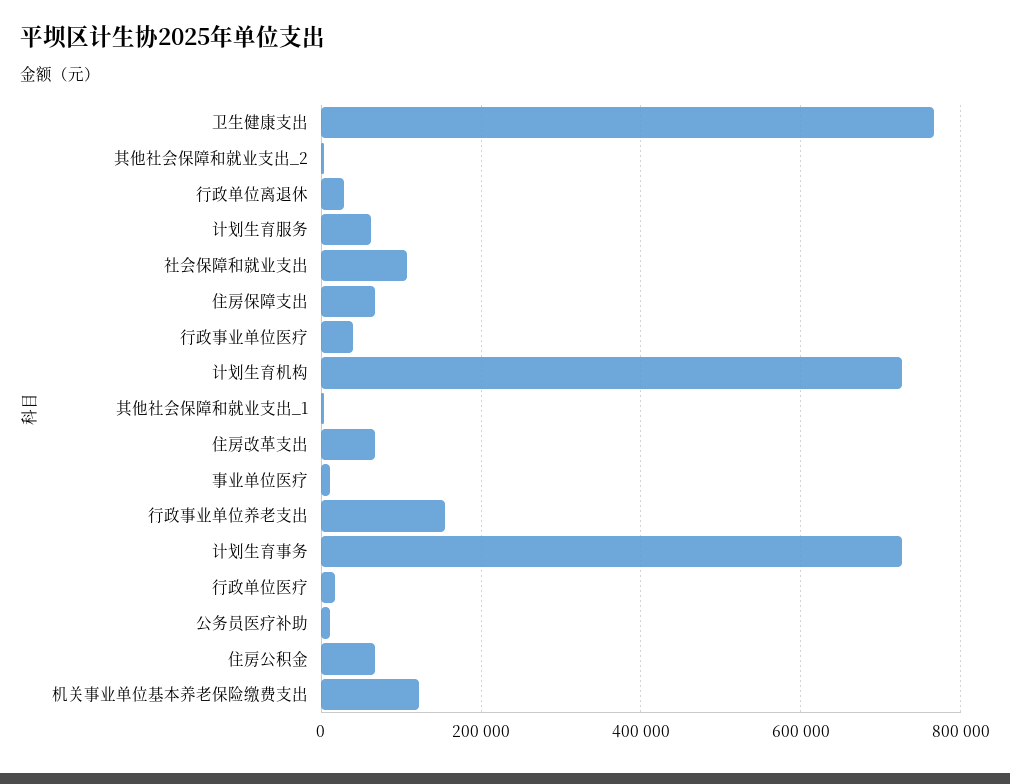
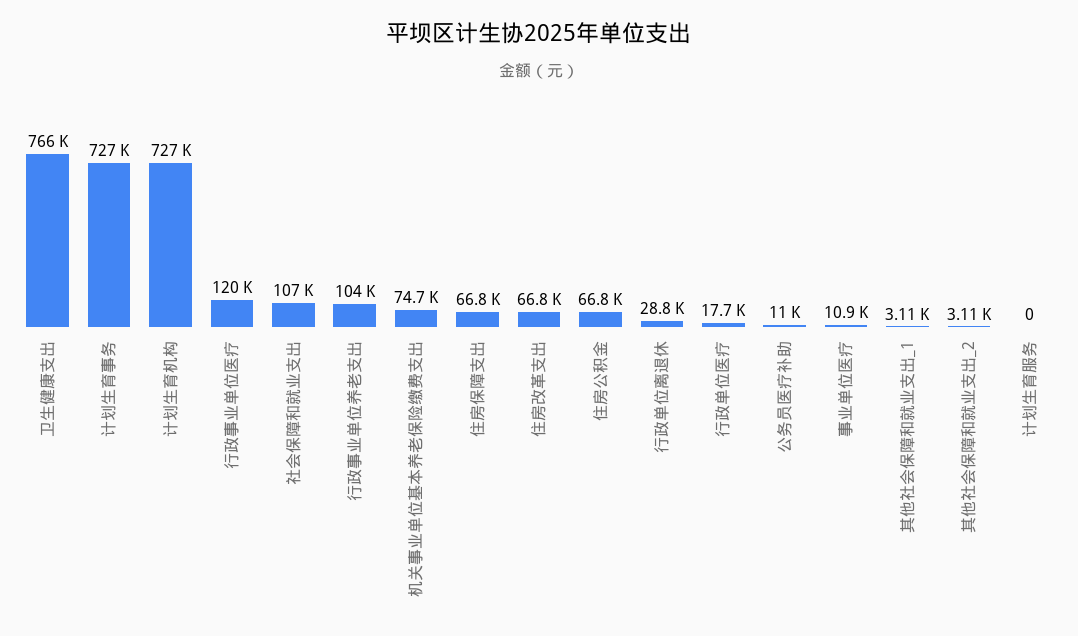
计划生育服务: 60000 -> 0
行政事业单位医疗: 40000 -> 120000
行政事业单位养老支出: 160000 -> 104000
机关事业单位基本养老保险缴费支出: 120000 -> 74700

